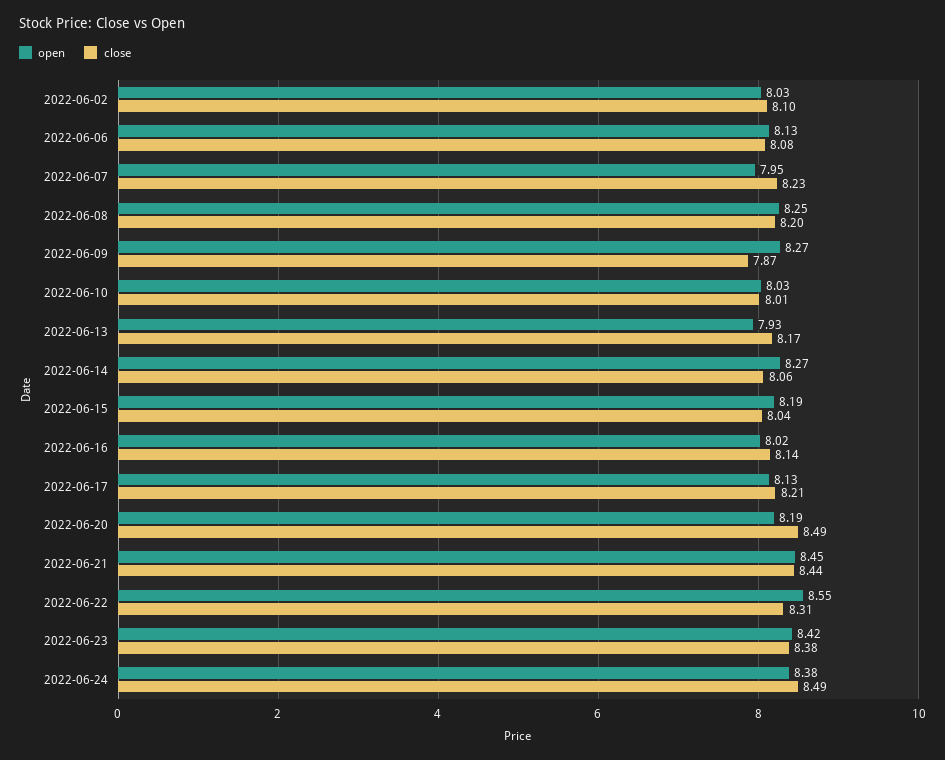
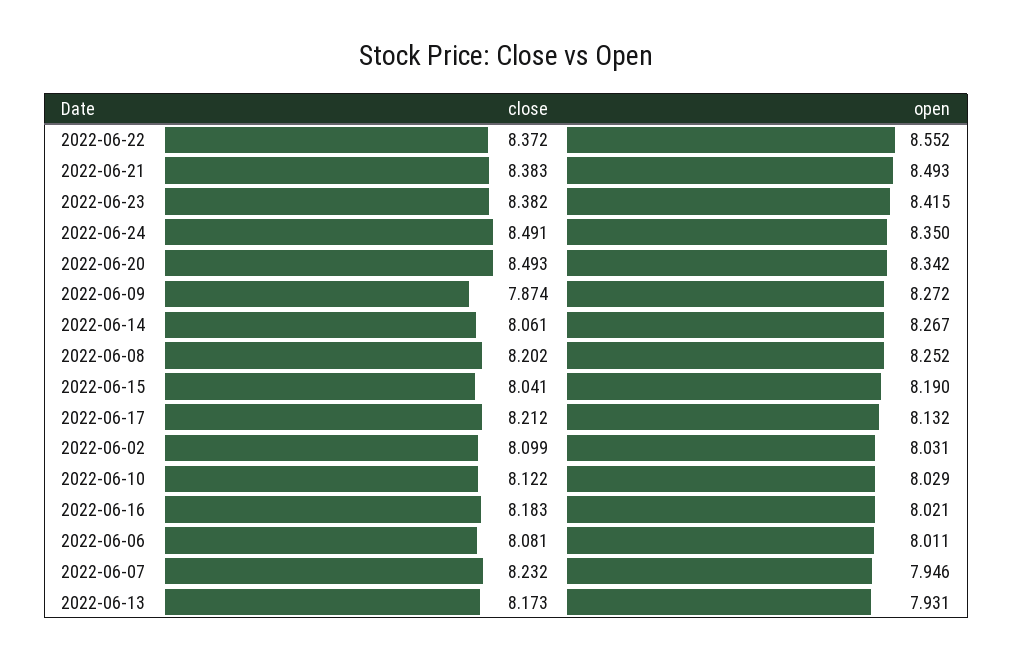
open, 2022-06-06: 8.13 -> 8.011
close, 2022-06-10: 8.01 -> 8.122
close, 2022-06-16: 8.14 -> 8.183
open, 2022-06-20: 8.19 -> 8.342
open, 2022-06-21: 8.45 -> 8.493
close, 2022-06-21: 8.44 -> 8.383
close, 2022-06-22: 8.31 -> 8.372
open, 2022-06-24: 8.38 -> 8.35

